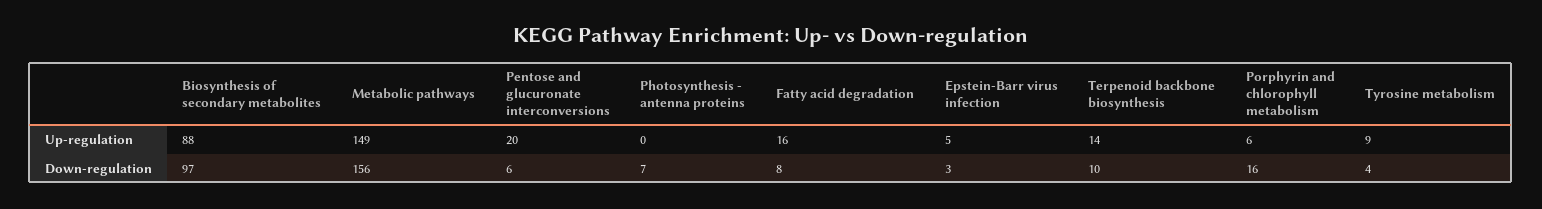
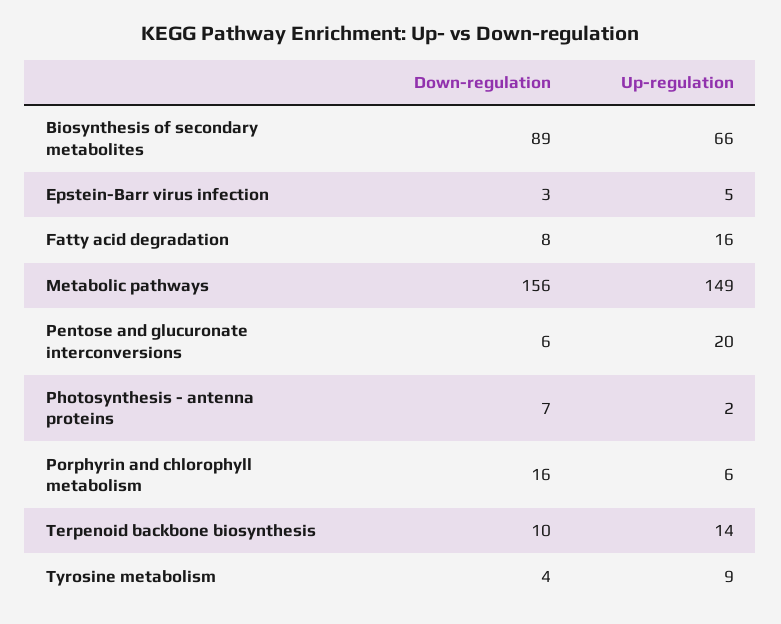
Biosynthesis of secondary metabolites, Up-regulation: 88 -> 66
Photosynthesis - antenna proteins, Up-regulation: 0 -> 2
Biosynthesis of secondary metabolites, Down-regulation: 97 -> 89

